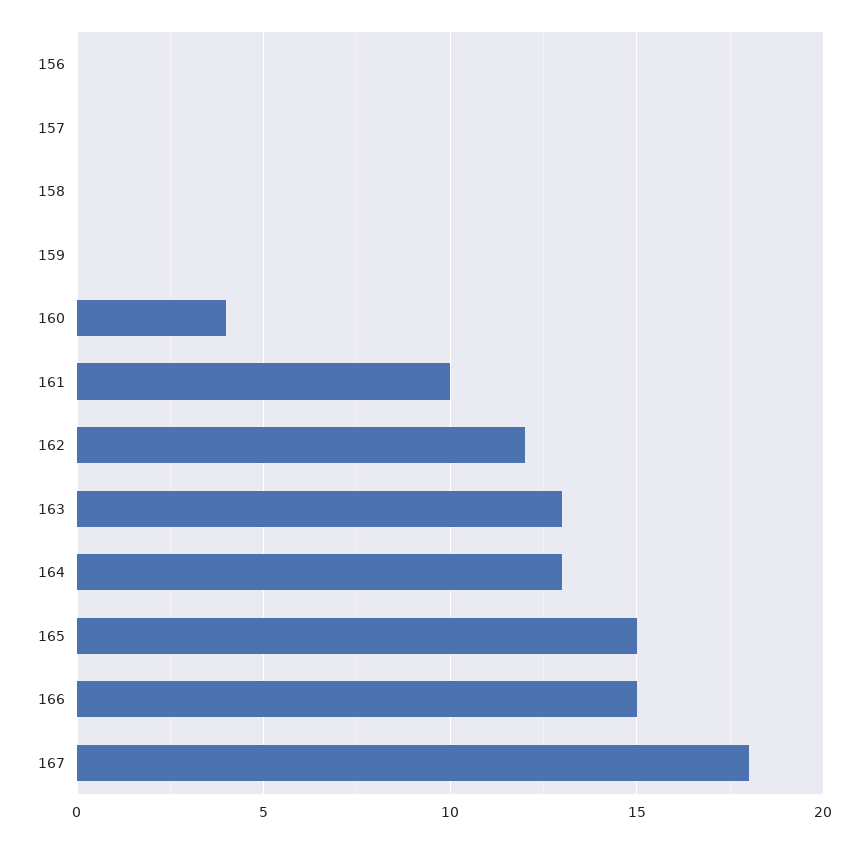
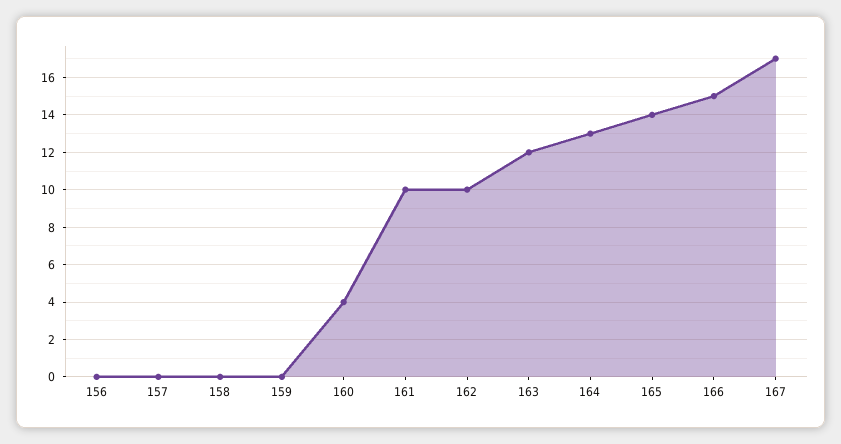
162: 12 -> 10
163: 13 -> 12
165: 15 -> 14
167: 18 -> 17

